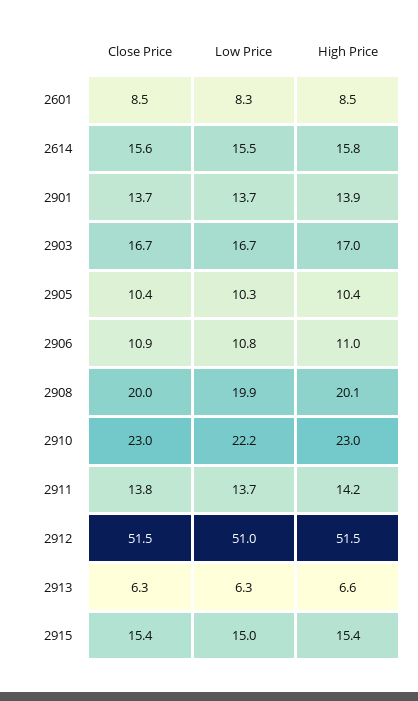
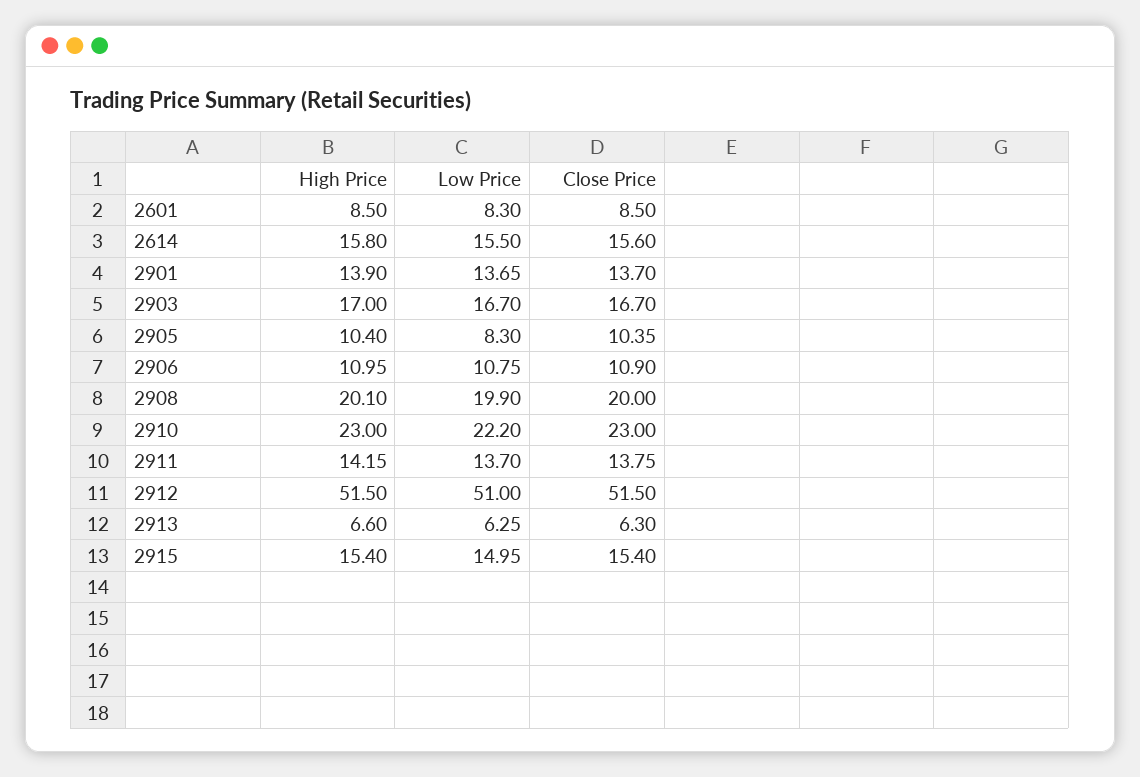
Low Price, 2905: 10.3 -> 8.3

